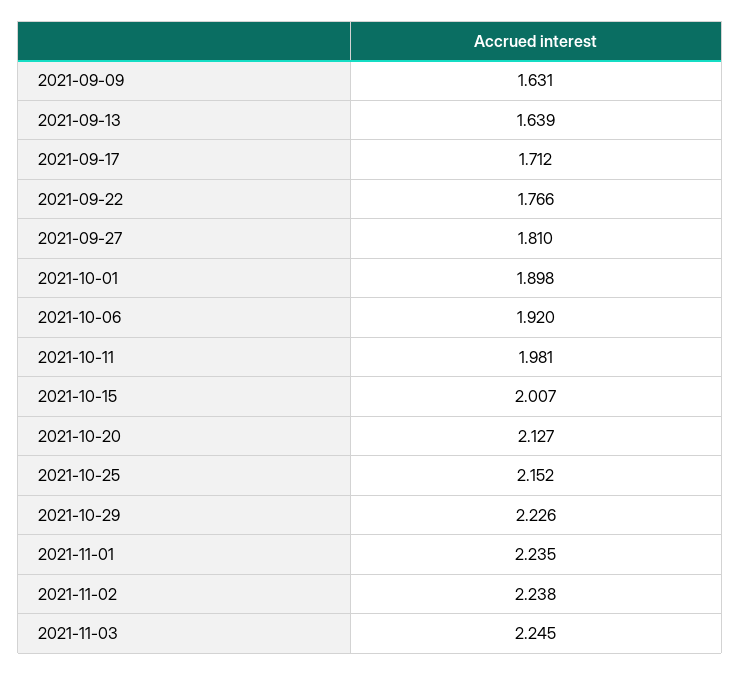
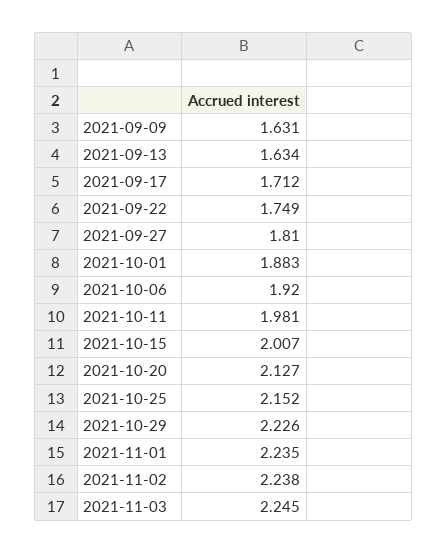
2021-09-13: 1.639 -> 1.634
2021-09-22: 1.766 -> 1.749
2021-10-01: 1.898 -> 1.883

